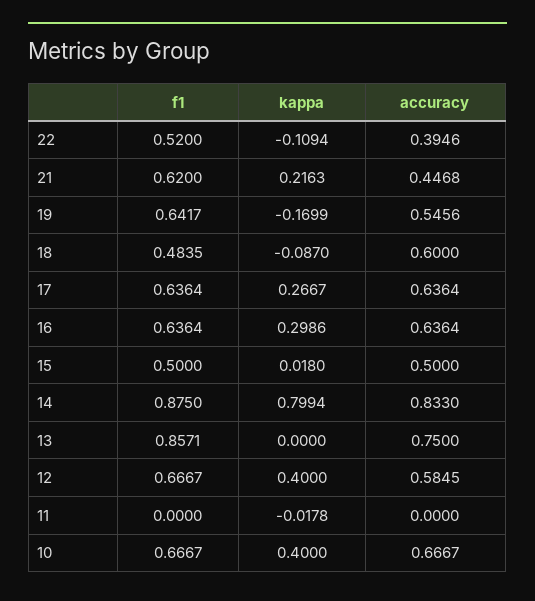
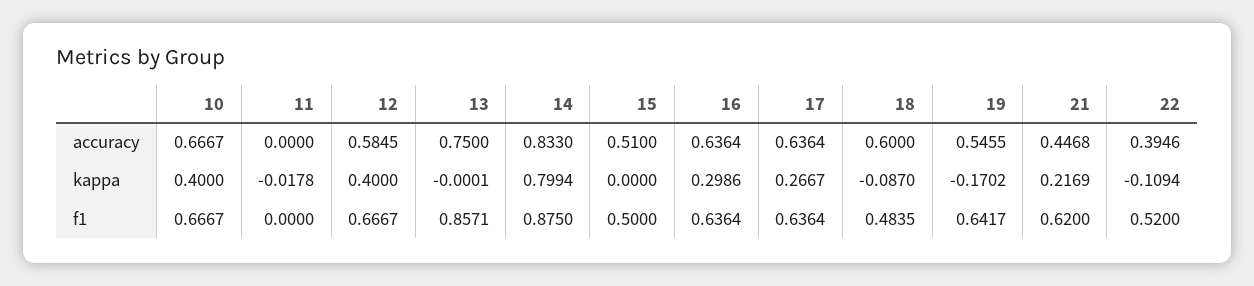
kappa, 21: 0.2163 -> 0.2169
kappa, 19: -0.1699 -> -0.1702
accuracy, 19: 0.5456 -> 0.5455
kappa, 15: 0.018 -> 0
accuracy, 15: 0.5 -> 0.51
kappa, 13: 0 -> -0.0001

